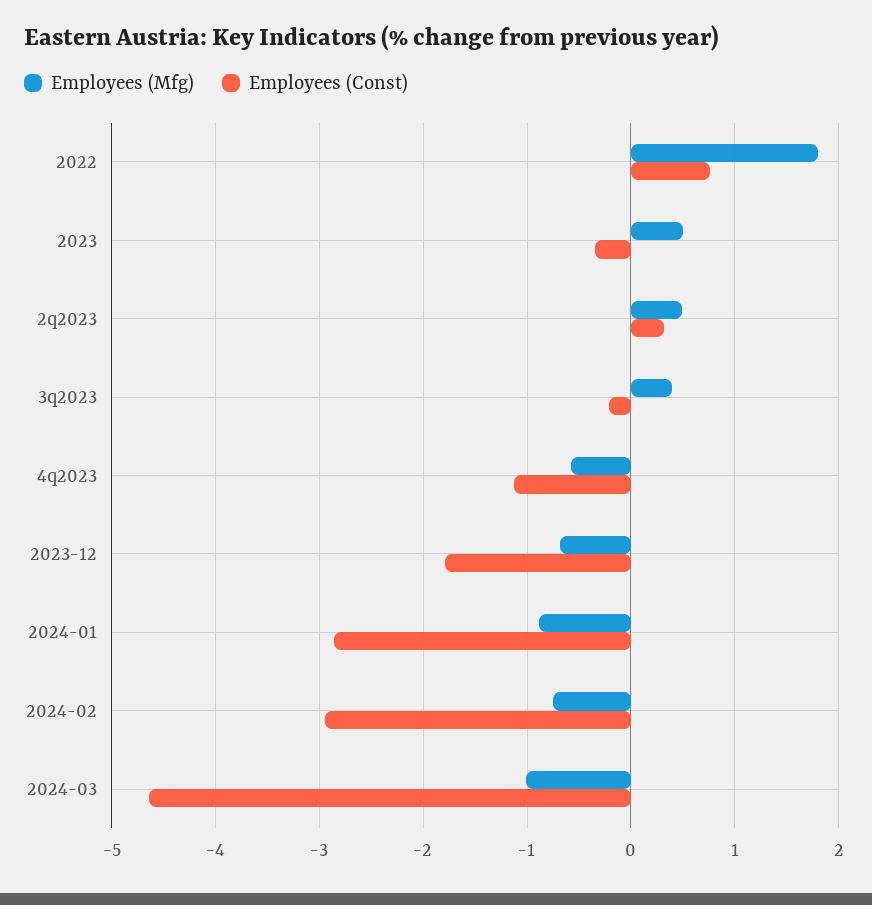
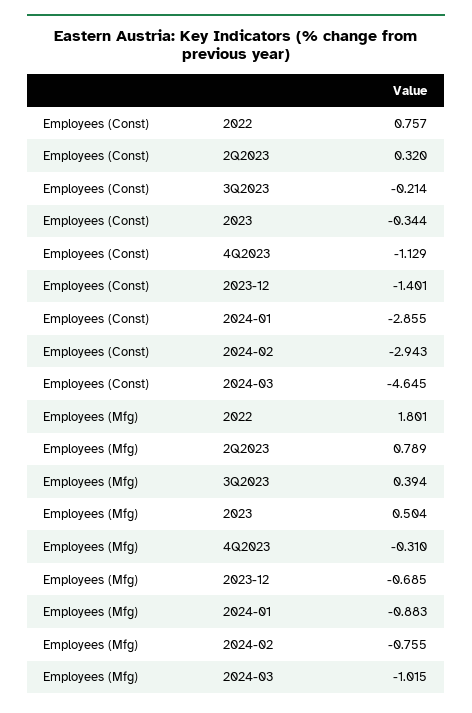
Employees (Mfg), 2q2023: 0.5 -> 0.789
Employees (Mfg), 4q2023: -0.6 -> -0.31
Employees (Const), 2023-12: -1.8 -> -1.401

